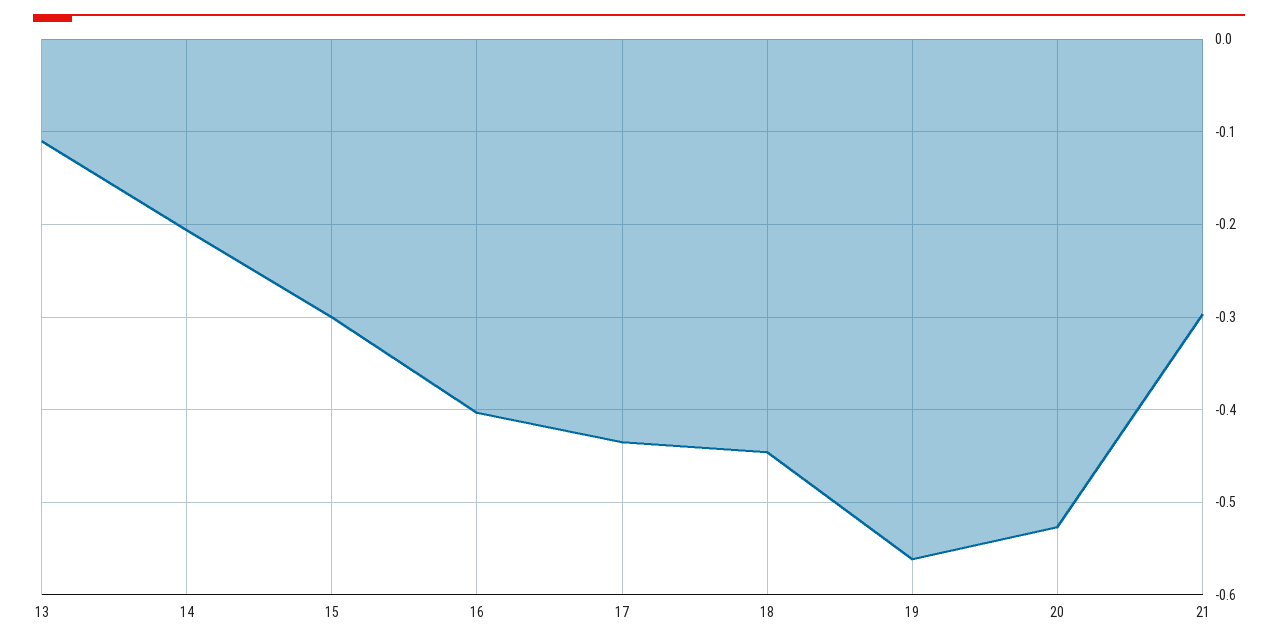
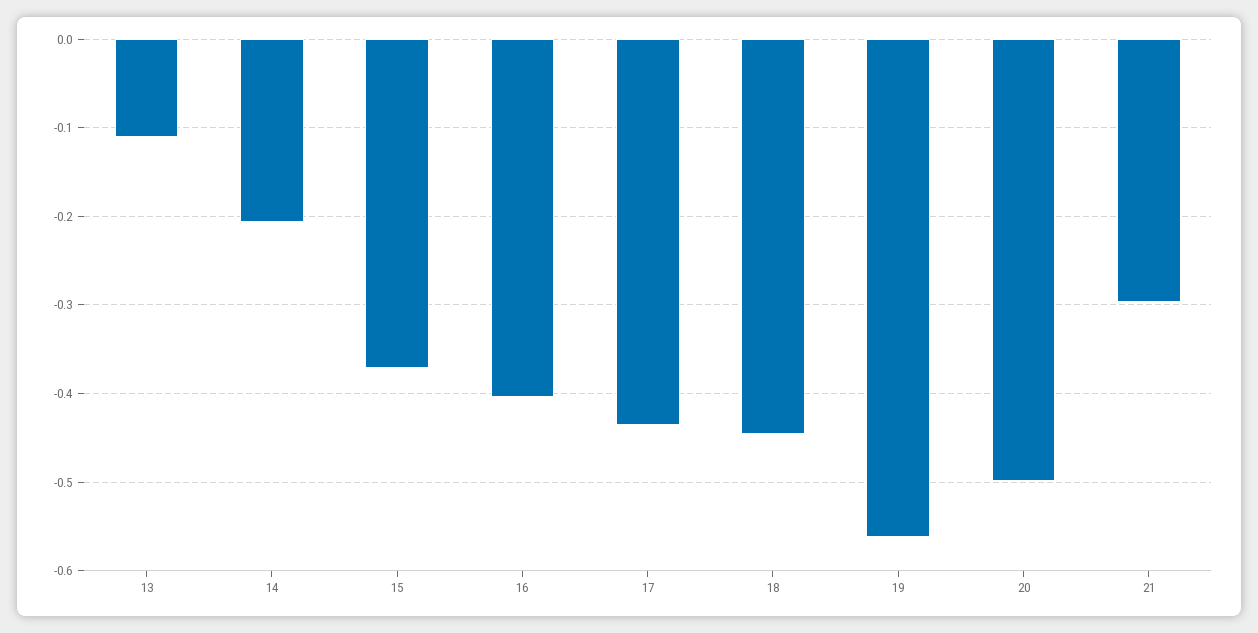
15: -0.3 -> -0.37
20: -0.53 -> -0.5

